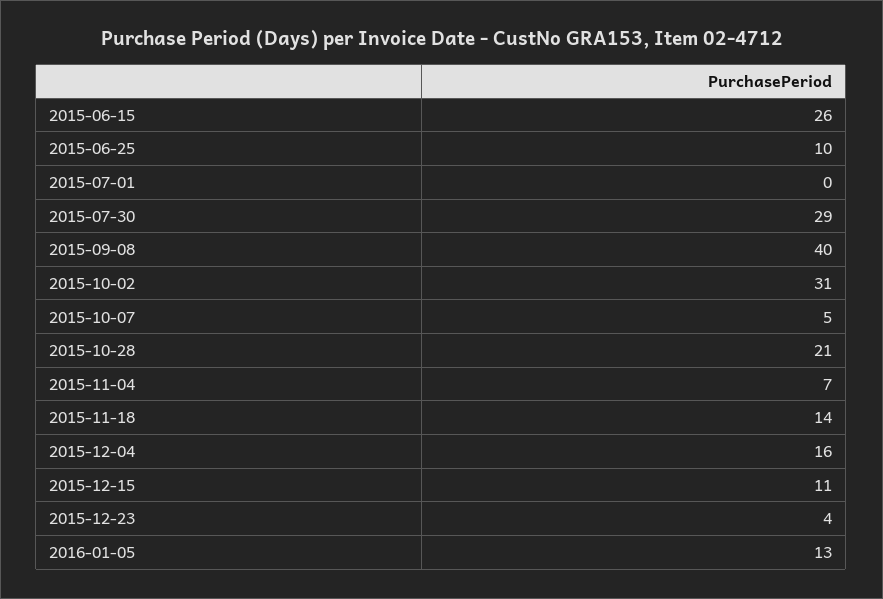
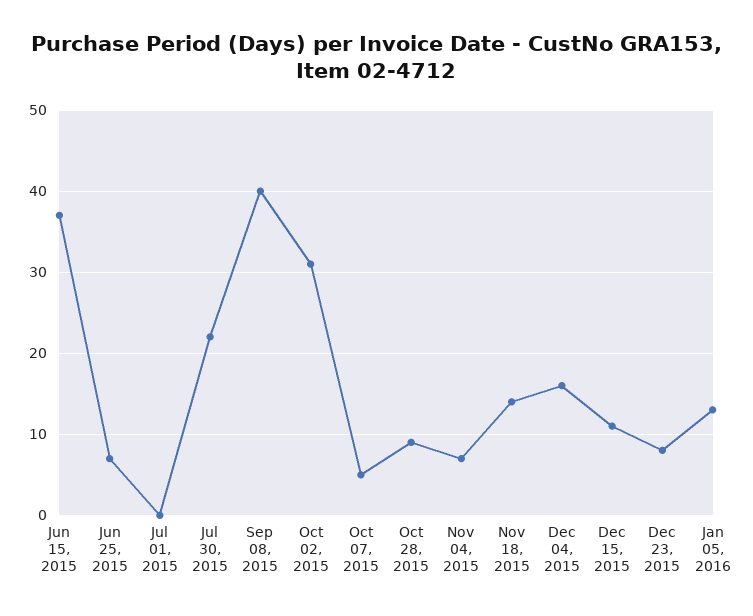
2015-06-15: 26 -> 37
2015-06-25: 10 -> 7
2015-07-30: 29 -> 22
2015-10-28: 21 -> 9
2015-12-23: 4 -> 8

